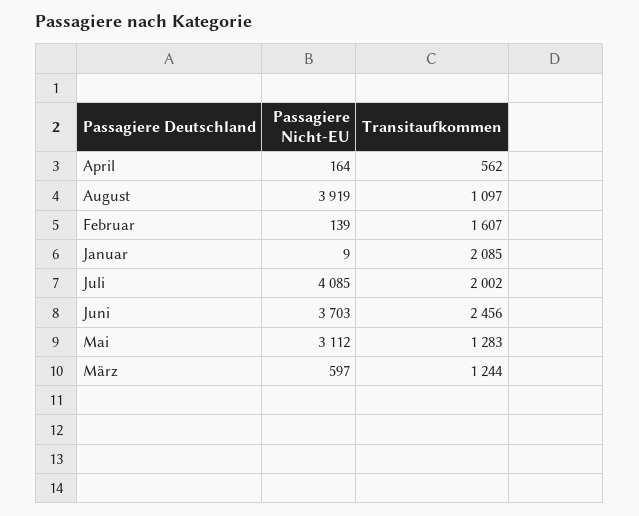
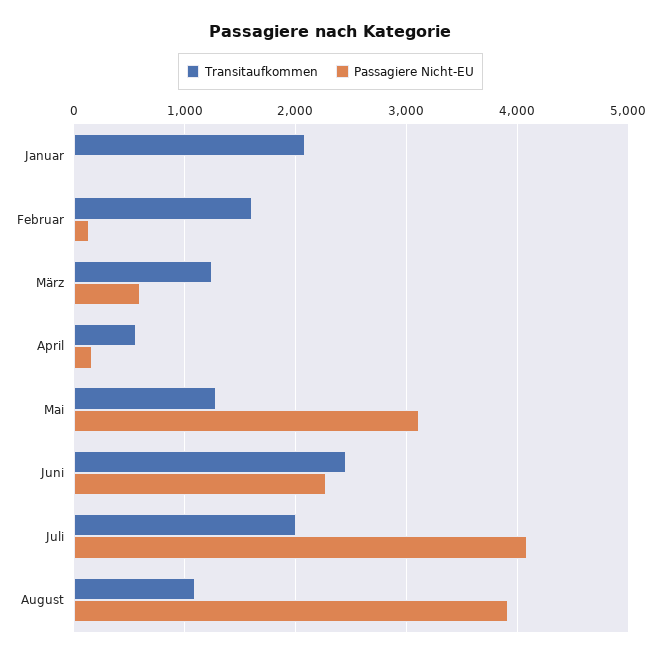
Passagiere Nicht-EU, Juni: 3703 -> 2300

